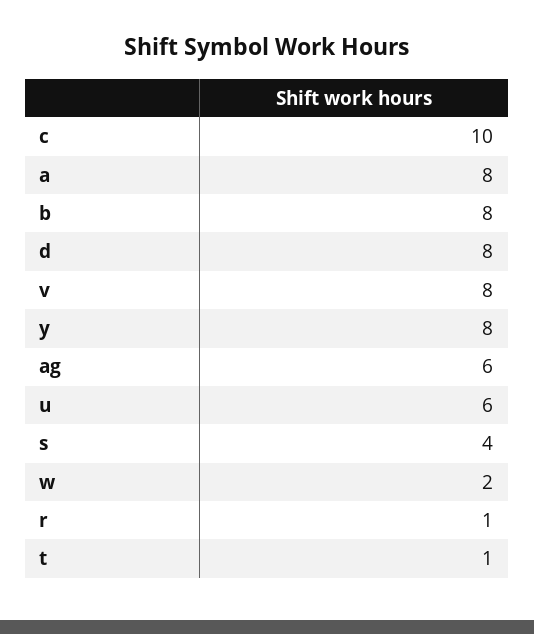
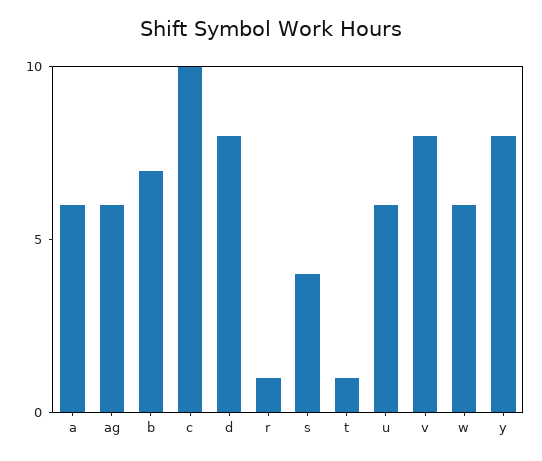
a: 8 -> 6
b: 8 -> 7
w: 2 -> 6

